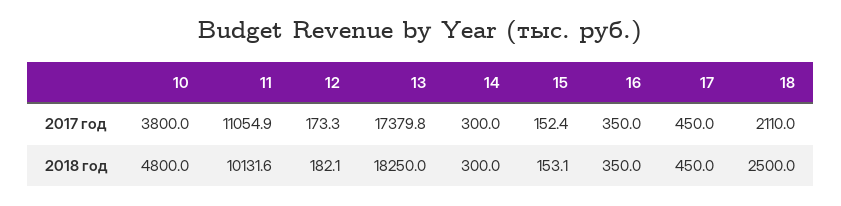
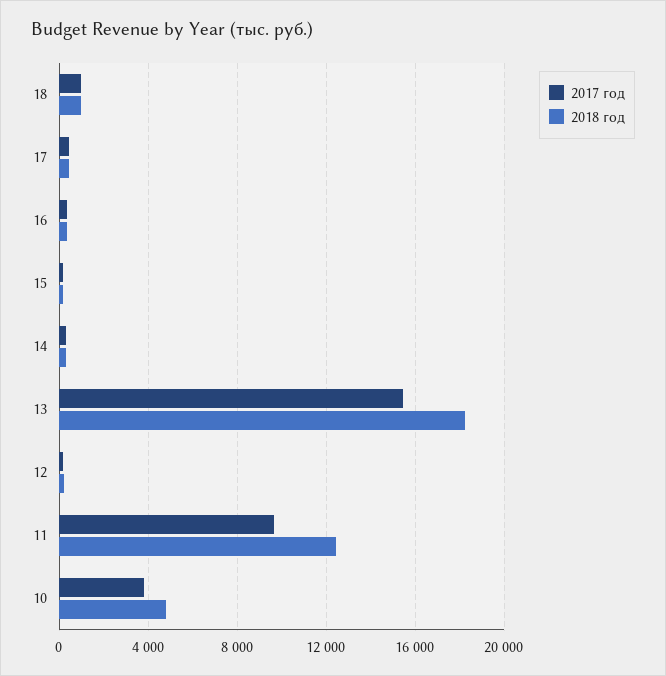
2017 год, 11: 11054.9 -> 9500
2017 год, 13: 17379.8 -> 15500
2017 год, 18: 2110 -> 1000
2018 год, 11: 10131.6 -> 12500
2018 год, 18: 2500 -> 1000

